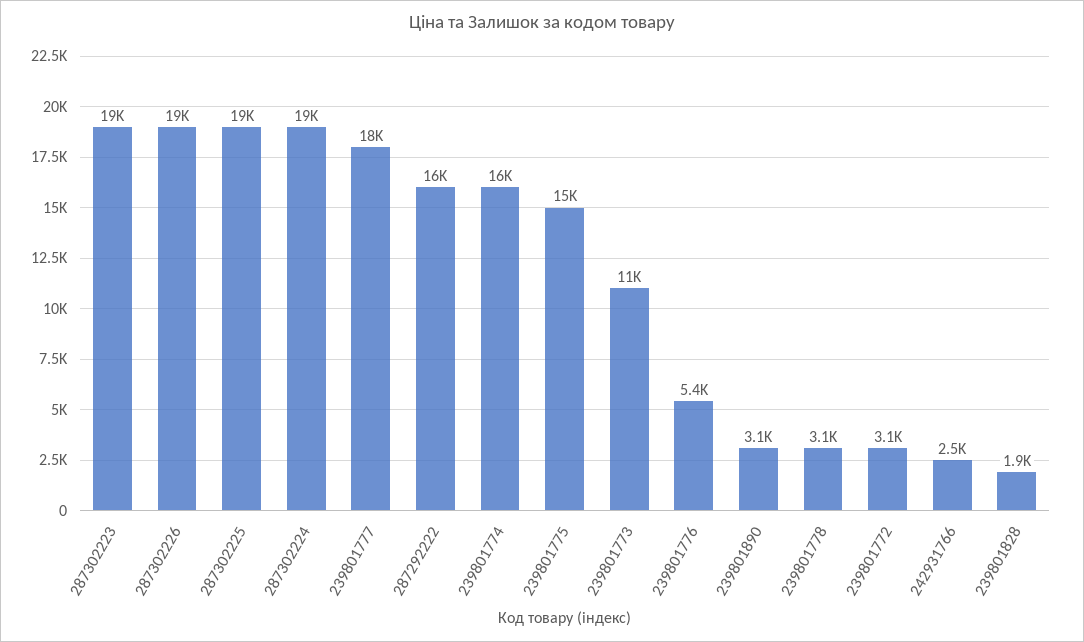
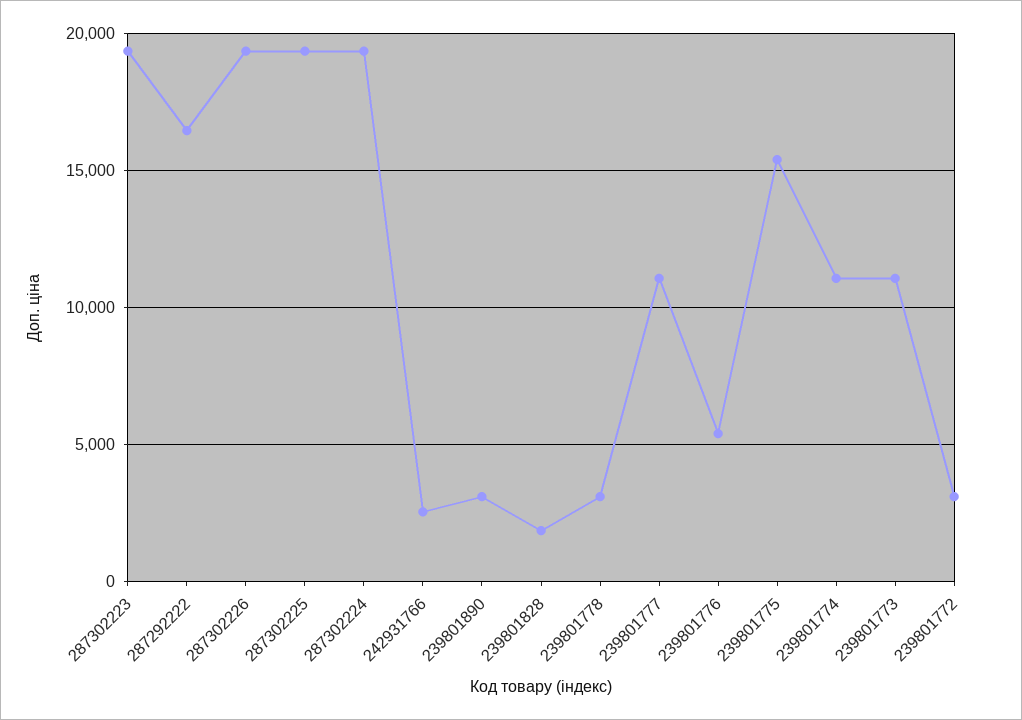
239801777: 18000 -> 11000
239801774: 16000 -> 11000

